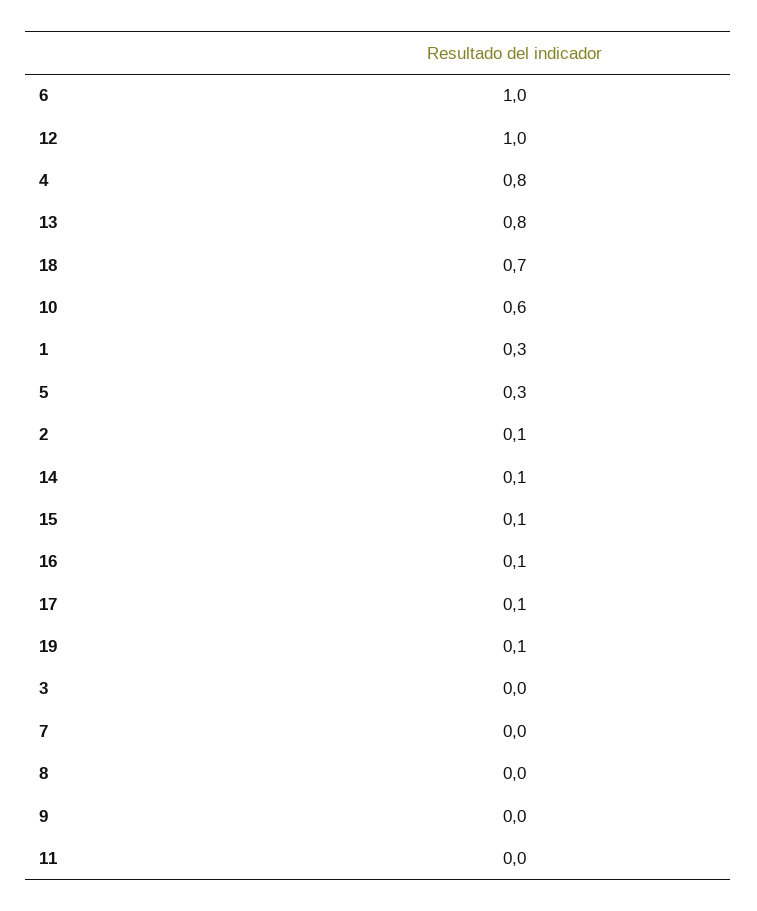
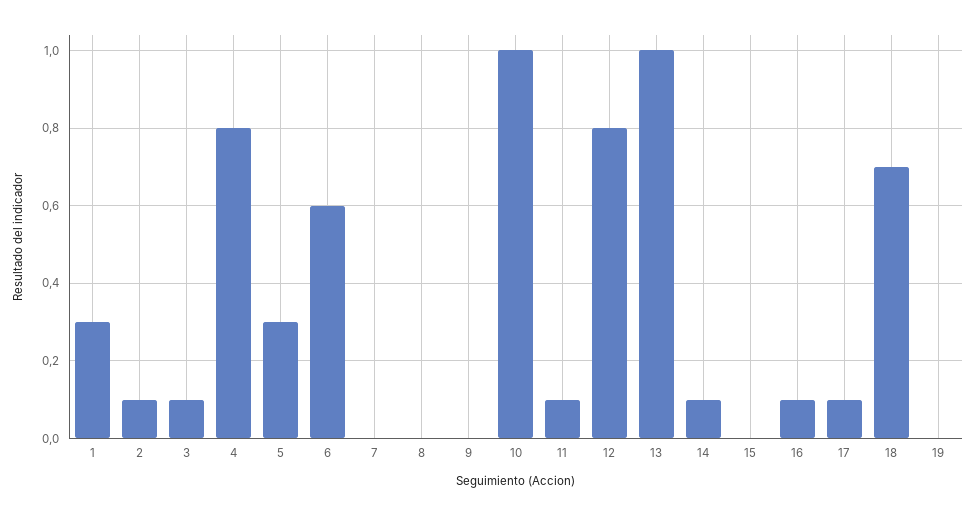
6: 1 -> 0.6
12: 1 -> 0.8
13: 0.8 -> 1
10: 0.6 -> 1
15: 0.1 -> 0
19: 0.1 -> 0
3: 0 -> 0.1
11: 0 -> 0.1

